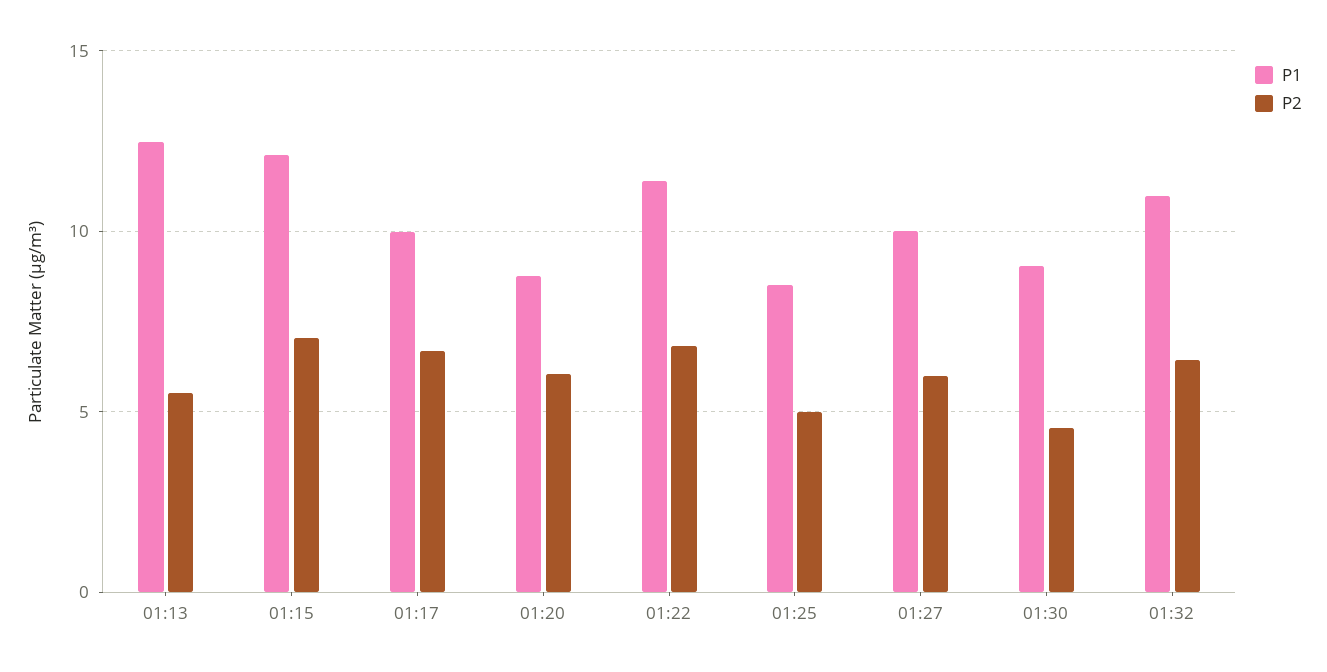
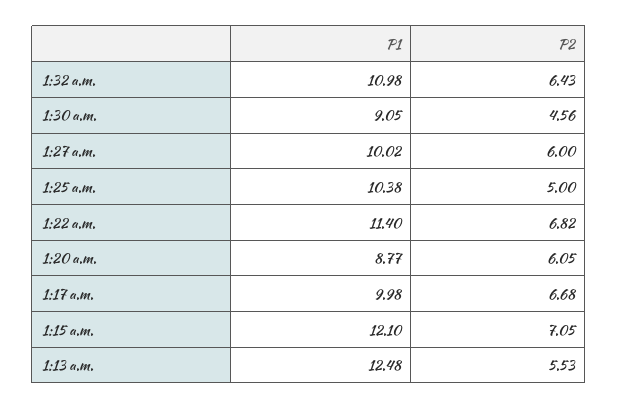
P1, 01:25: 8.5 -> 10.38

